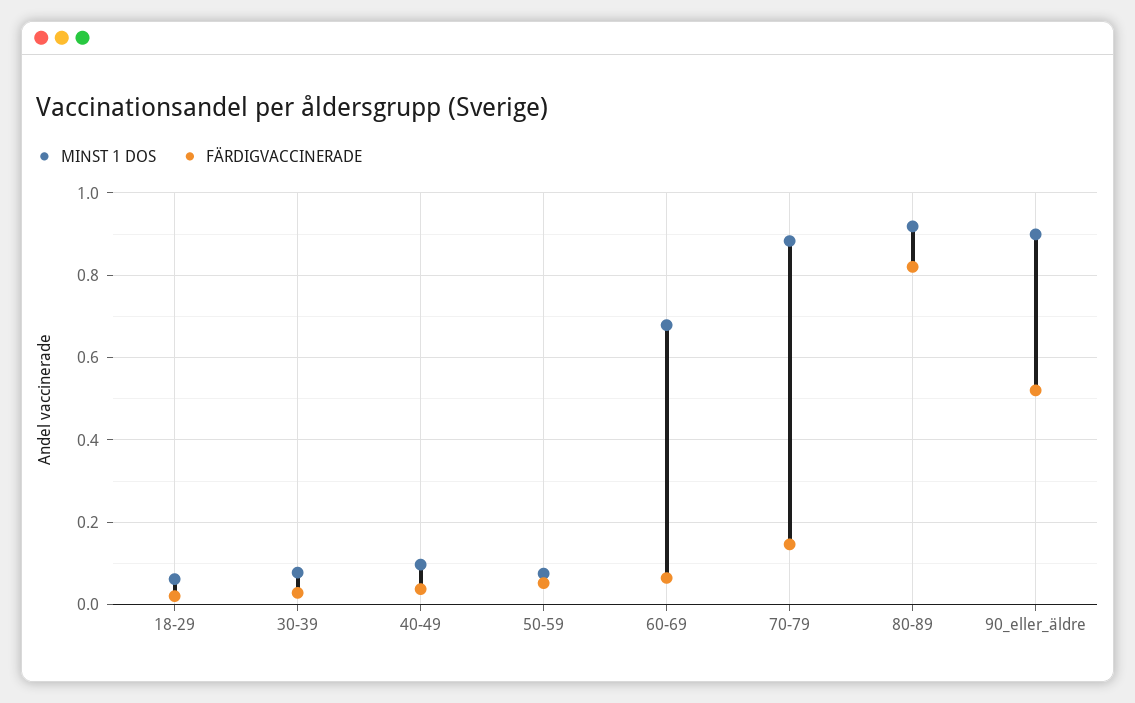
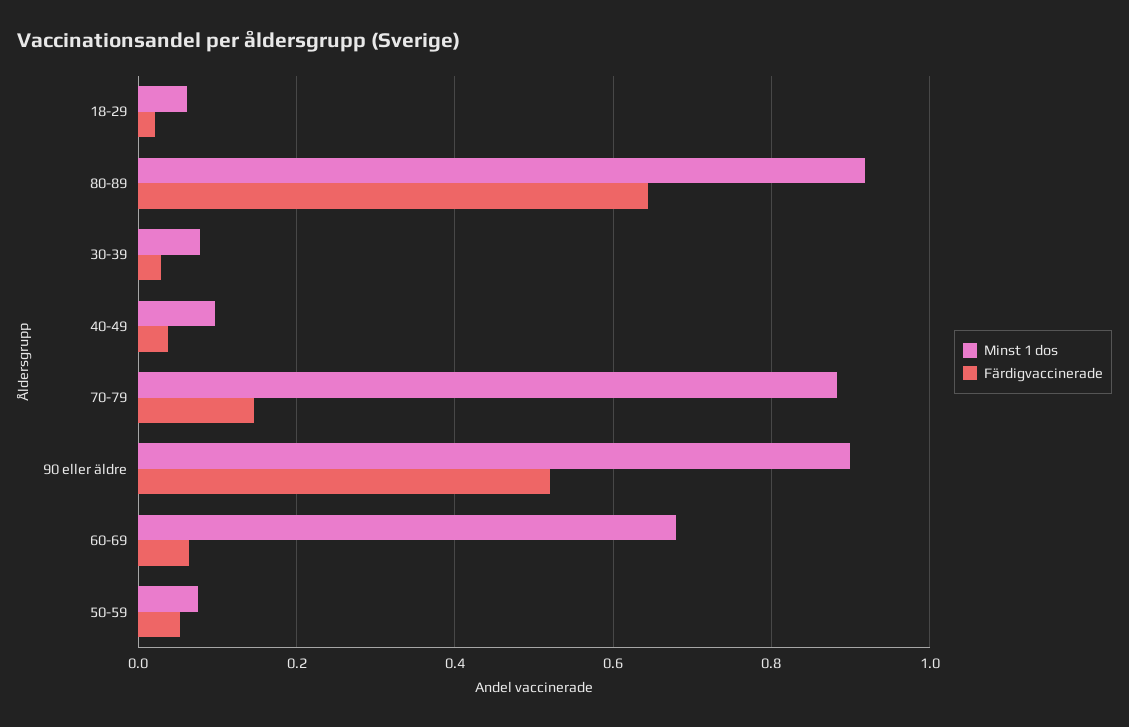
FÄRDIGVACCINERADE, 80-89: 0.82 -> 0.64

